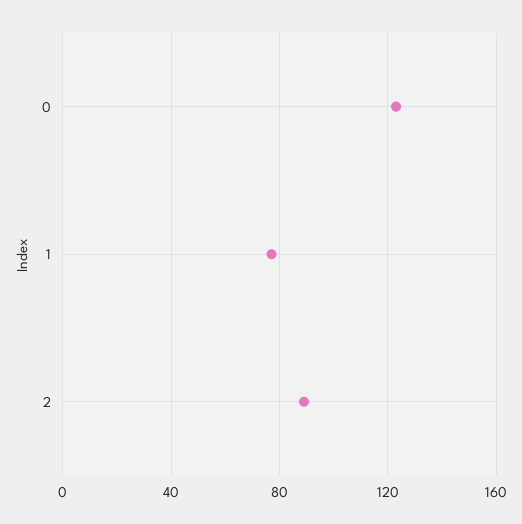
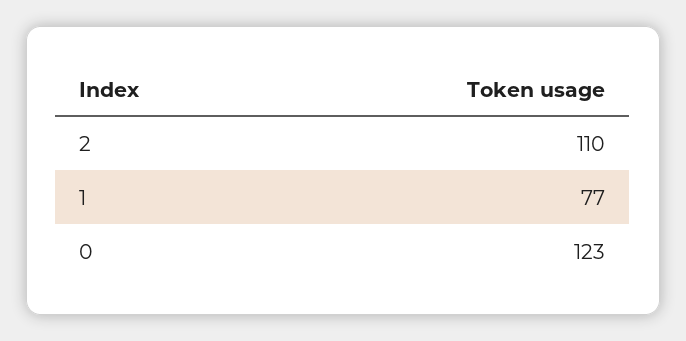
2: 90 -> 110

